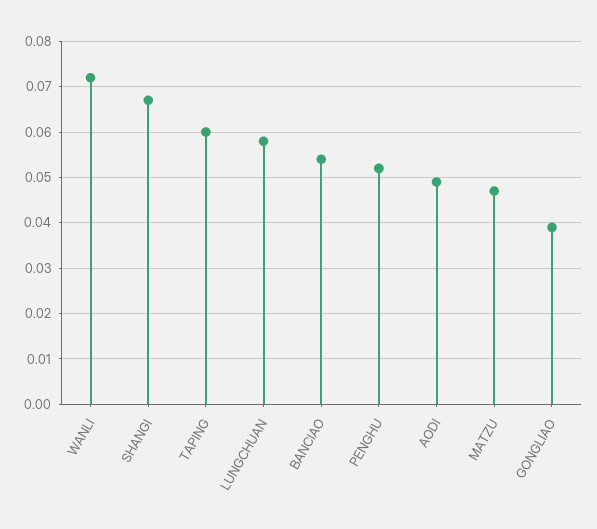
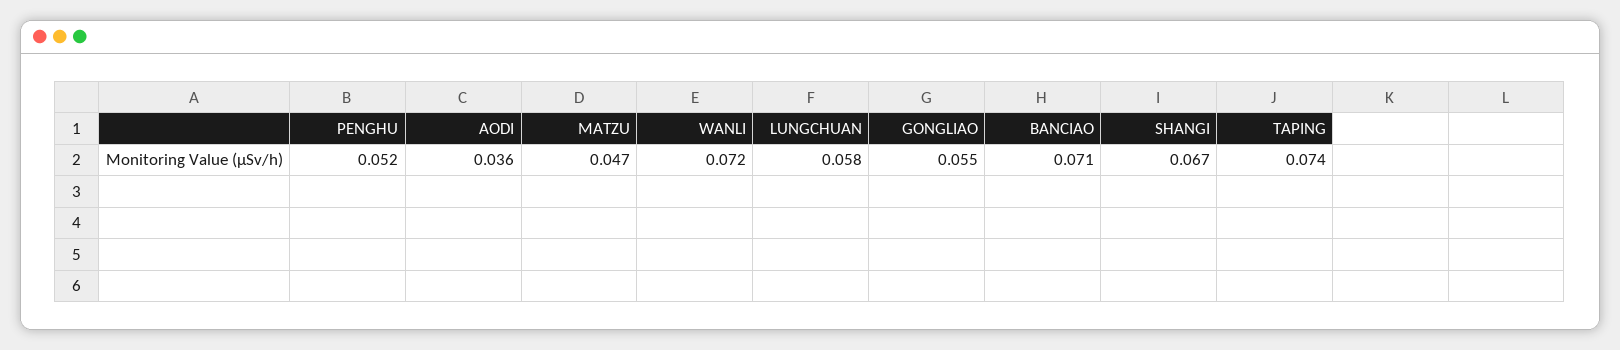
TAPING: 0.06 -> 0.074
BANCIAO: 0.055 -> 0.071
AODI: 0.05 -> 0.036
GONGLIAO: 0.04 -> 0.055

